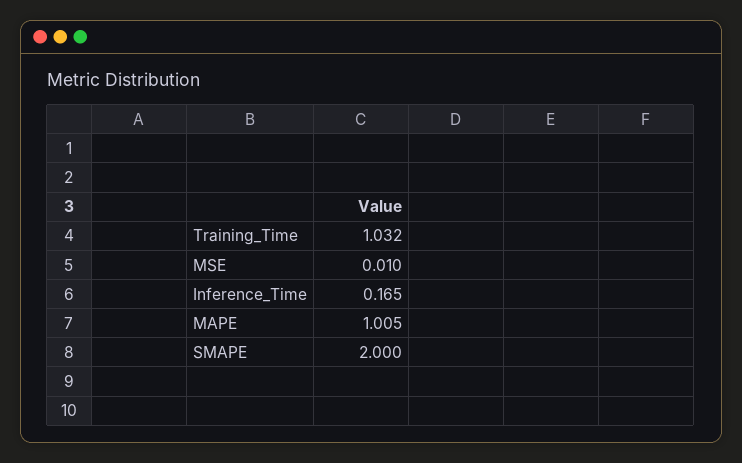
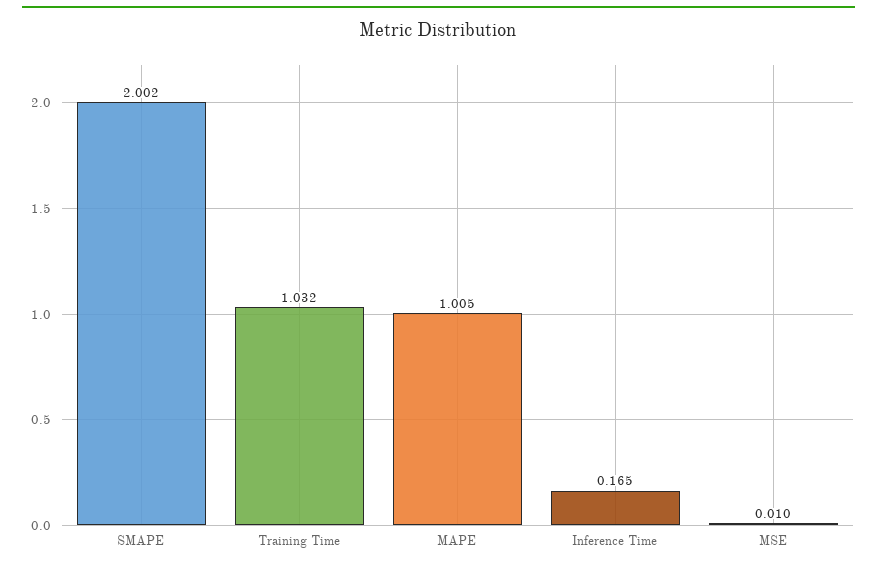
SMAPE: 2 -> 2.002

